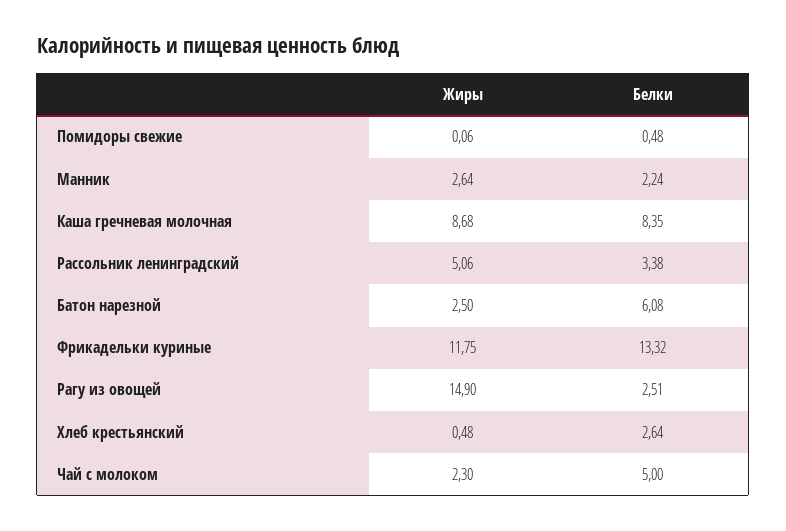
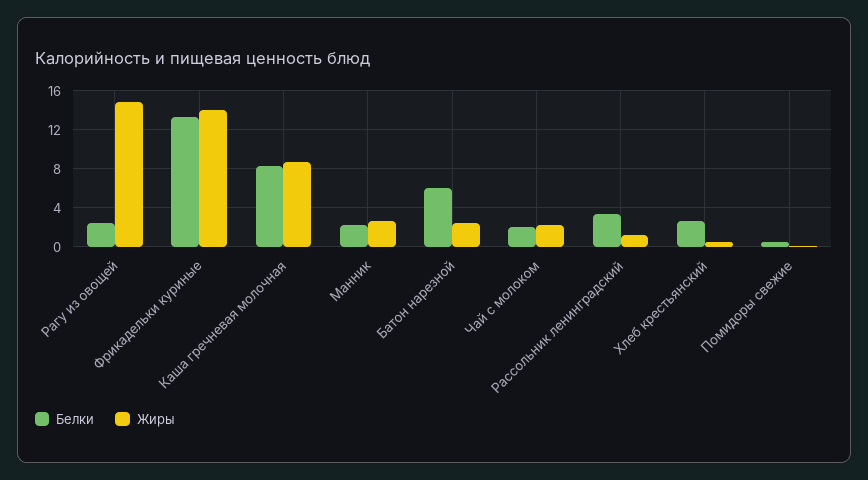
Жиры, Рассольник ленинградский: 5.06 -> 1
Жиры, Фрикадельки куриные: 11.75 -> 14
Белки, Чай с молоком: 5 -> 2

